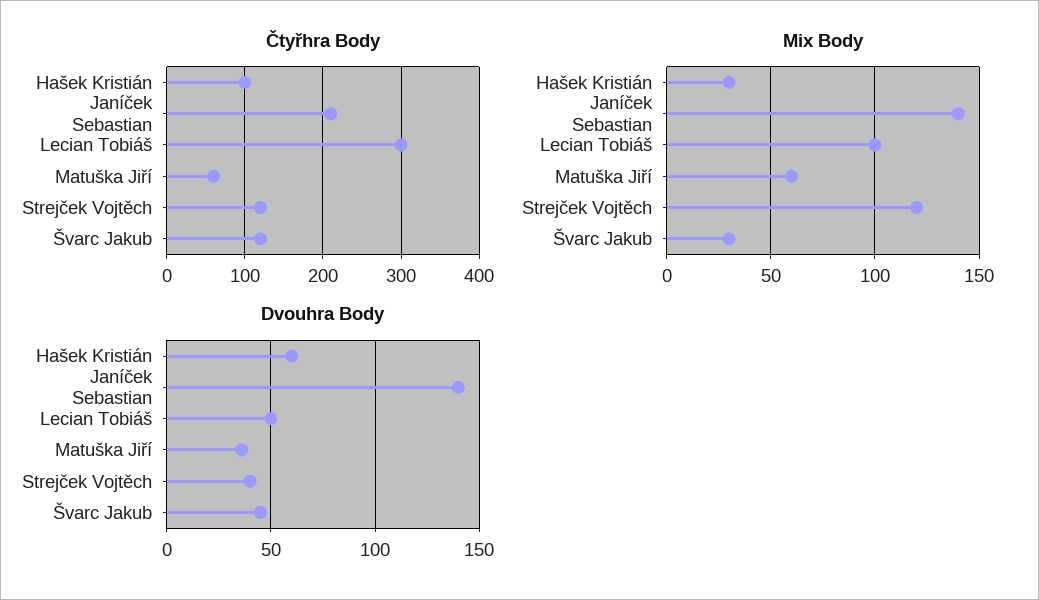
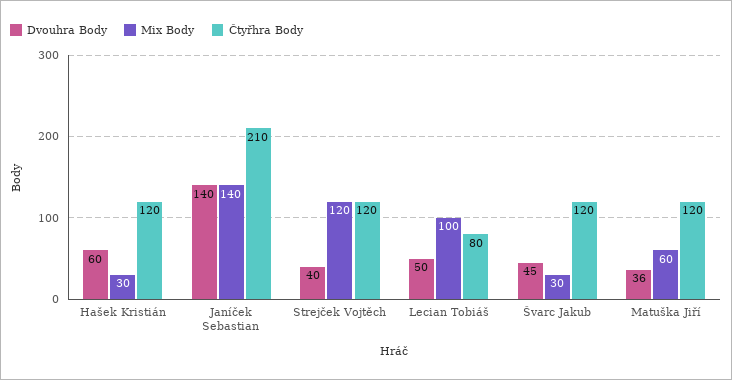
Čtyřhra Body, Hašek Kristián: 100 -> 120
Čtyřhra Body, Lecian Tobiáš: 300 -> 80
Čtyřhra Body, Matuška Jiří: 60 -> 120

